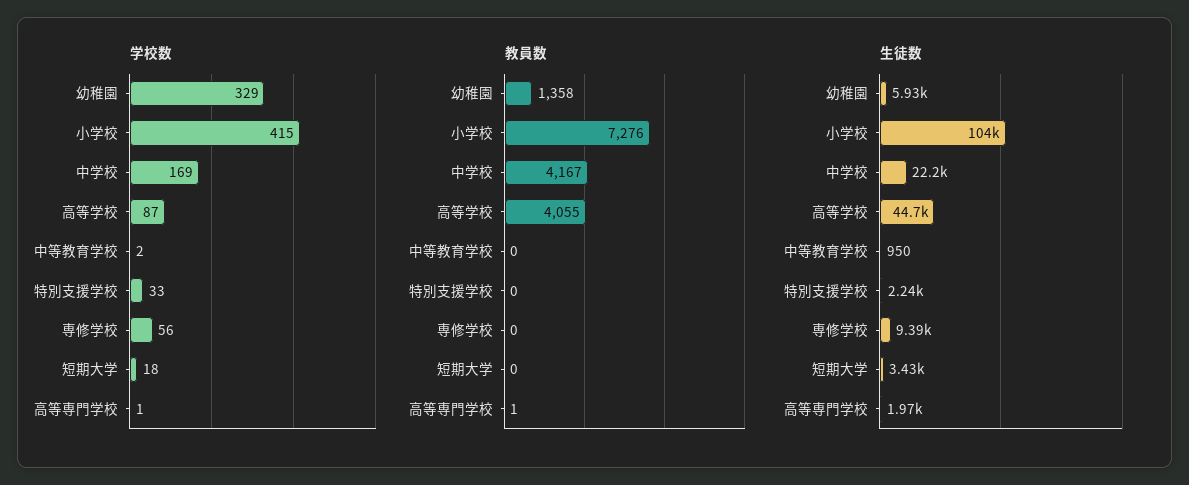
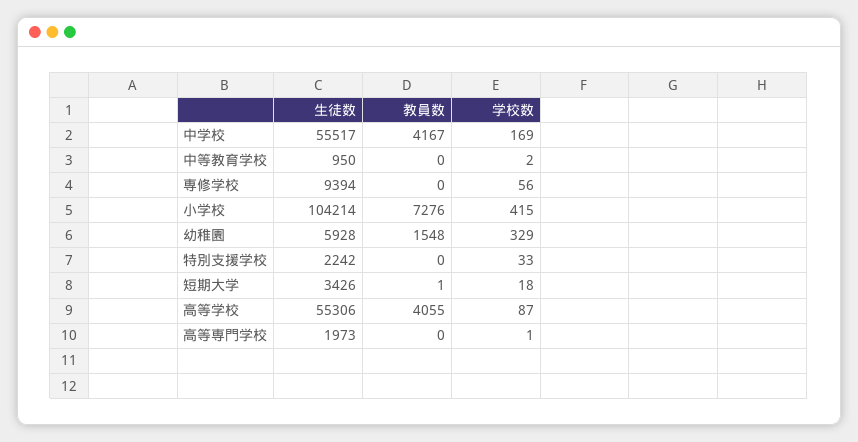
教員数, 幼稚園: 1358 -> 1548
教員数, 短期大学: 0 -> 1
教員数, 高等専門学校: 1 -> 0
生徒数, 中学校: 22200 -> 55517
生徒数, 高等学校: 44700 -> 55306

